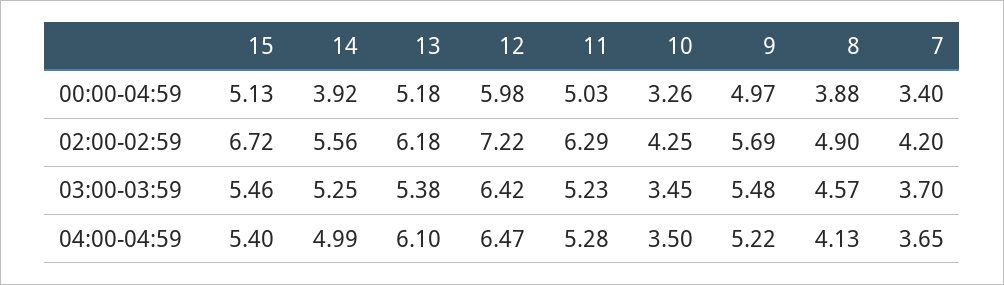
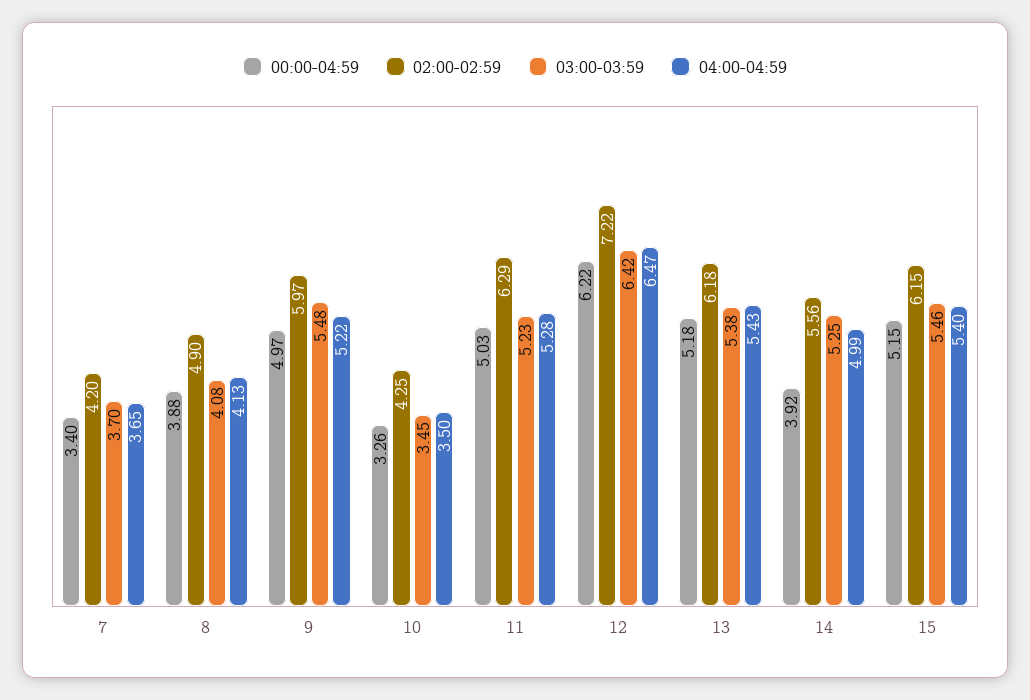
00:00-04:59, 15: 5.13 -> 5.15
00:00-04:59, 12: 5.98 -> 6.22
02:00-02:59, 15: 6.72 -> 6.15
02:00-02:59, 9: 5.69 -> 5.97
03:00-03:59, 8: 4.57 -> 4.08
04:00-04:59, 13: 6.1 -> 5.43

